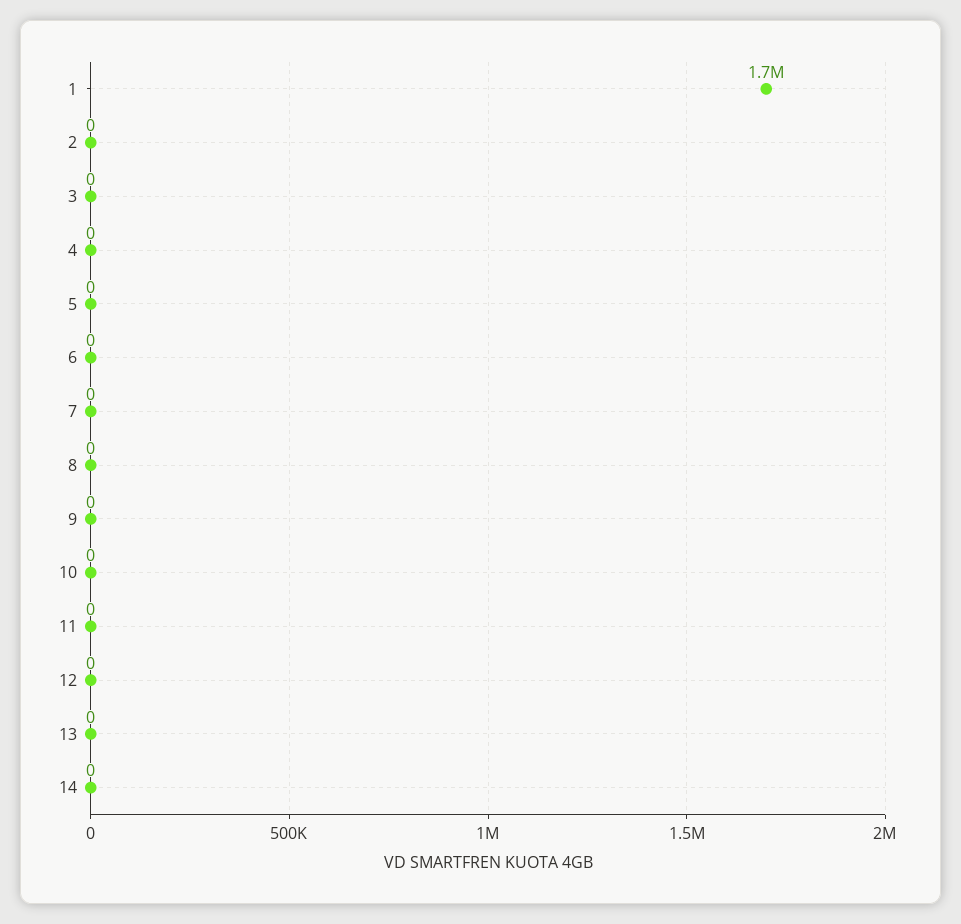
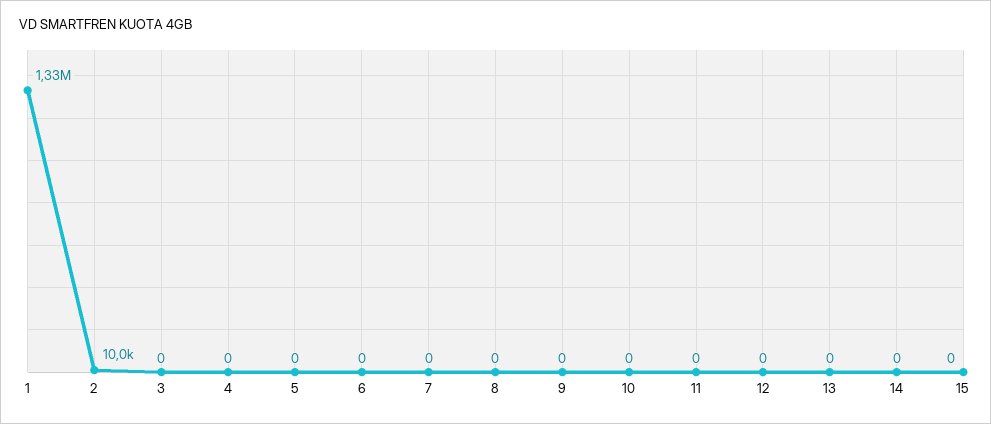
1: 1700000 -> 1330000
2: 0 -> 10000
15: none -> 0

